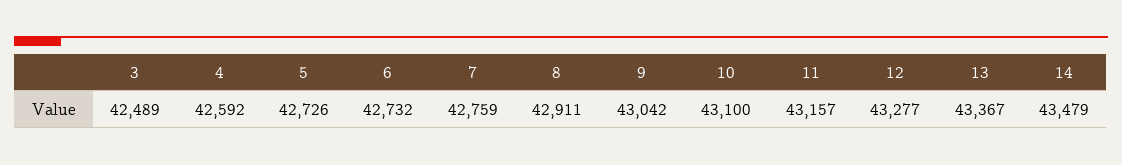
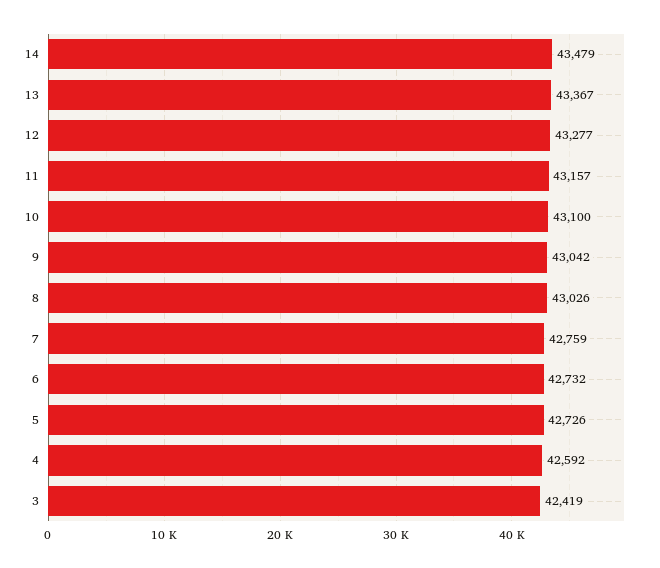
3: 42489 -> 42419
8: 42911 -> 43026

